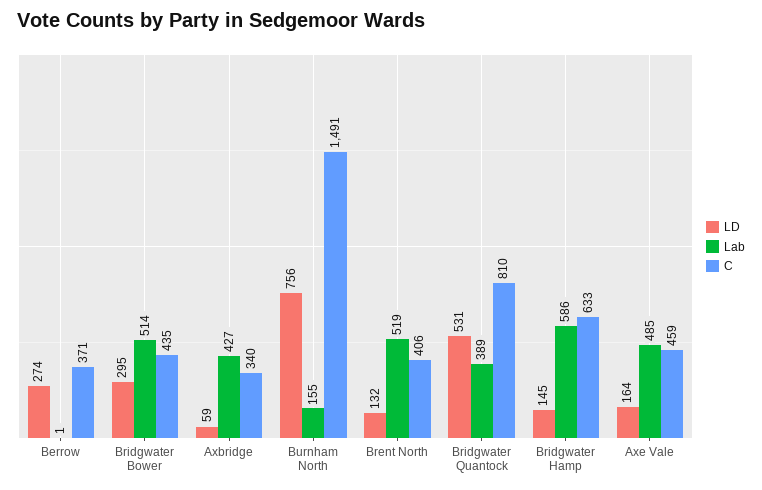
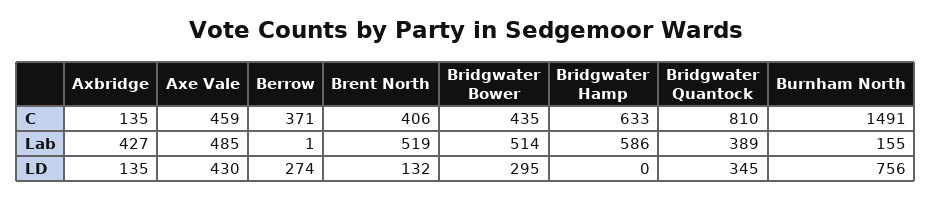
LD, Axbridge: 59 -> 135
C, Axbridge: 340 -> 135
LD, Bridgwater Quantock: 531 -> 345
LD, Bridgwater Hamp: 145 -> 0
LD, Axe Vale: 164 -> 430

